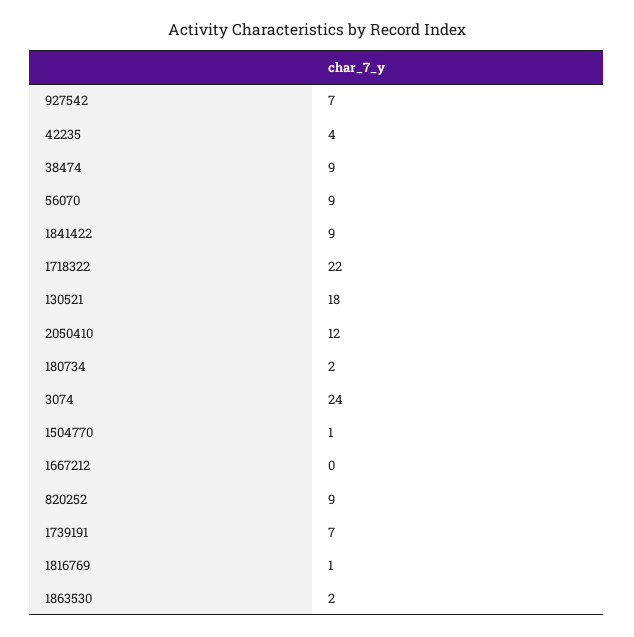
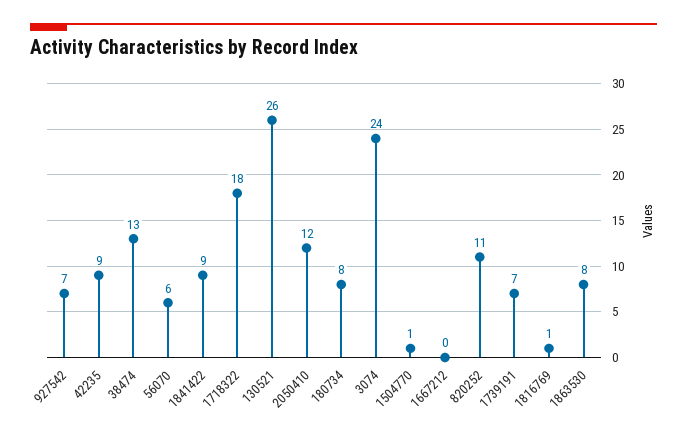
42235: 4 -> 9
38474: 9 -> 13
56070: 9 -> 6
1718322: 22 -> 18
130521: 18 -> 26
180734: 2 -> 8
820252: 9 -> 11
1863530: 2 -> 8

